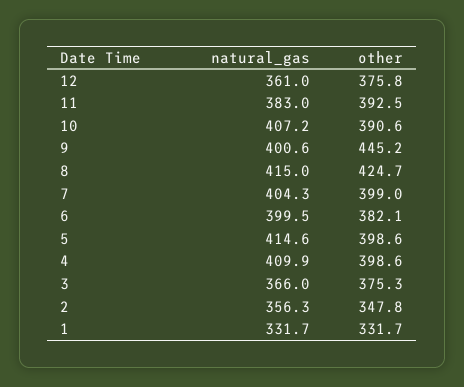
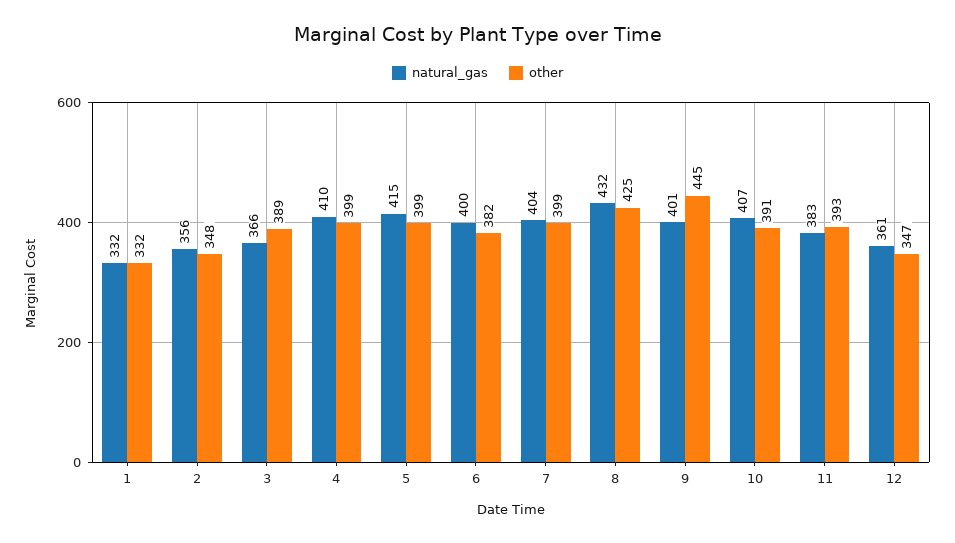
other, 12: 375.8 -> 347
natural_gas, 8: 415 -> 432
other, 3: 375.3 -> 389

